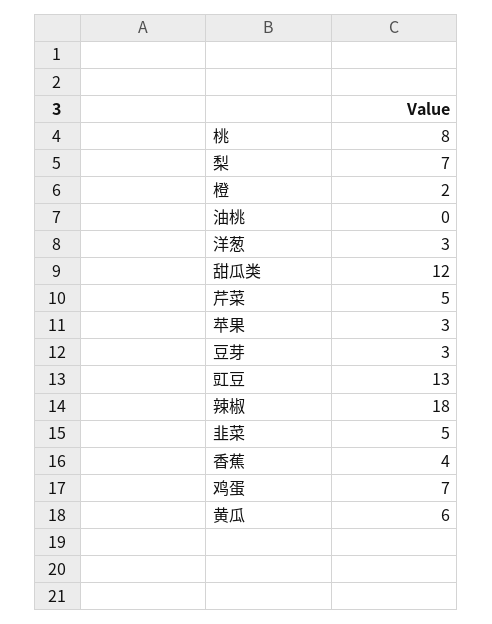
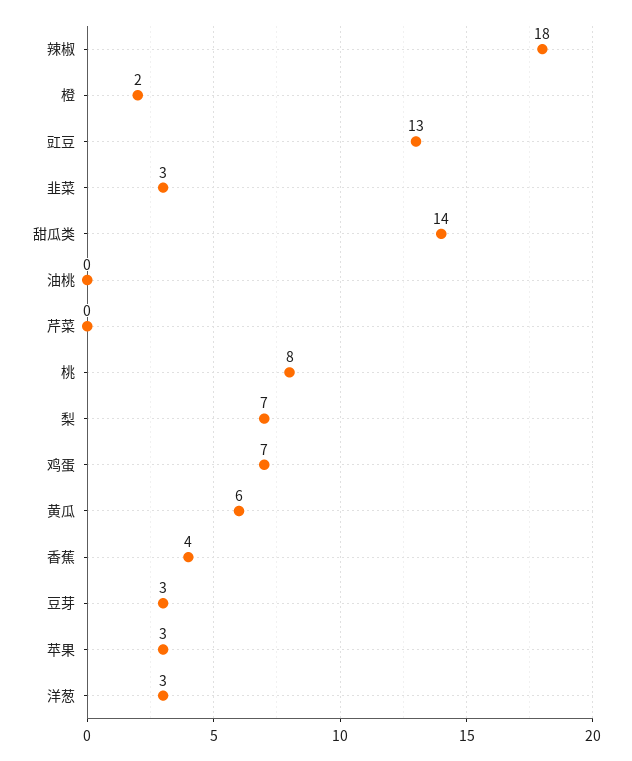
甜瓜类: 12 -> 14
芹菜: 5 -> 0
韭菜: 5 -> 3

